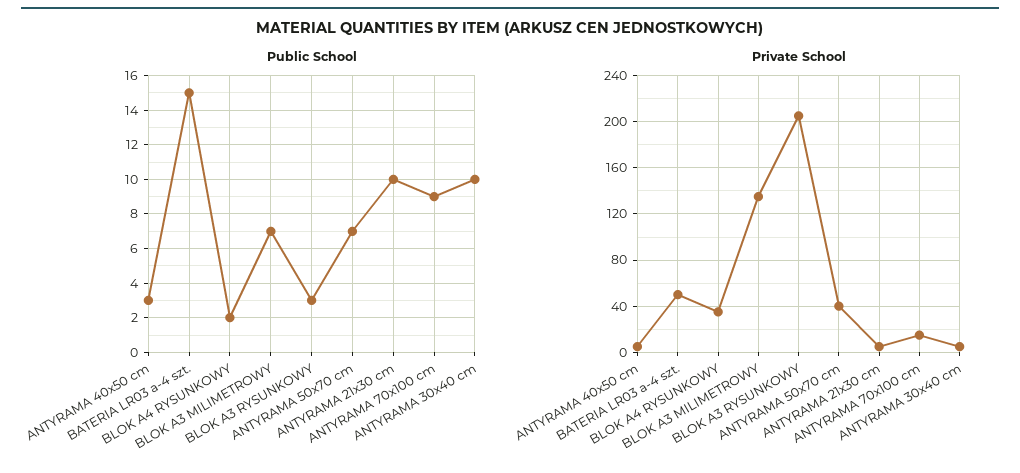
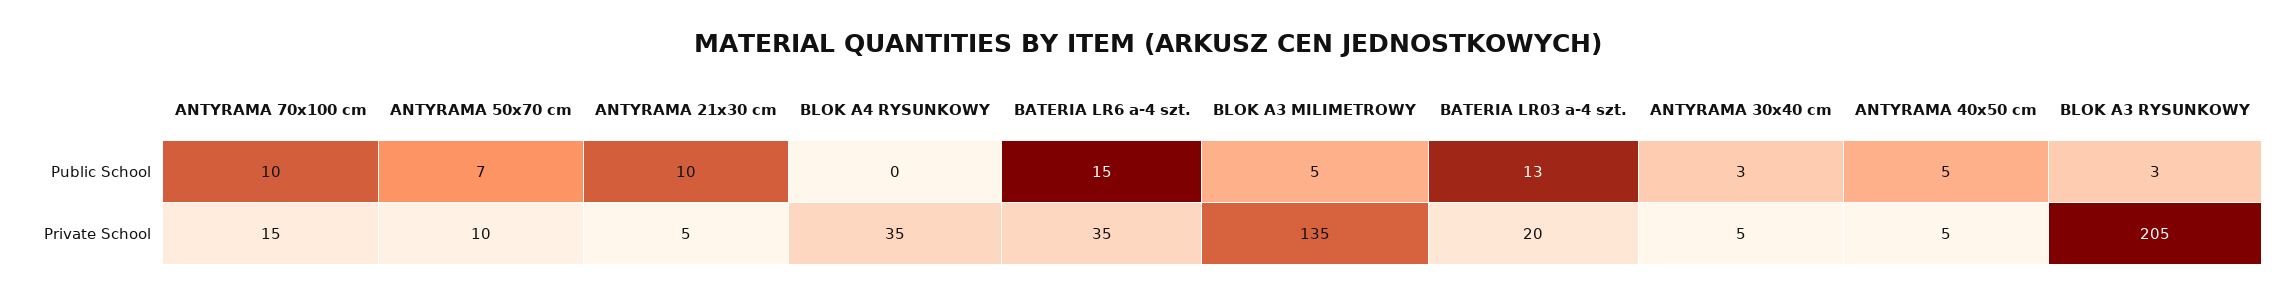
Public School, ANTYRAMA 40x50 cm: 3 -> 5
Public School, BATERIA LR03 a-4 szt.: 15 -> 13
Public School, BLOK A4 RYSUNKOWY: 2 -> 0
Public School, BLOK A3 MILIMETROWY: 7 -> 5
Public School, ANTYRAMA 70x100 cm: 9 -> 10
Public School, ANTYRAMA 30x40 cm: 10 -> 3
Private School, BATERIA LR03 a-4 szt.: 50 -> 20
Private School, ANTYRAMA 50x70 cm: 40 -> 10
Public School, BATERIA LR6 a-4 szt.: none -> 15
Private School, BATERIA LR6 a-4 szt.: none -> 35

